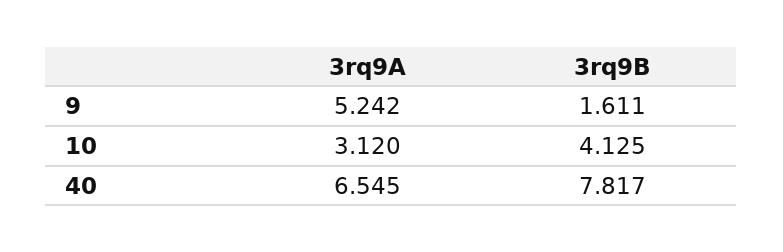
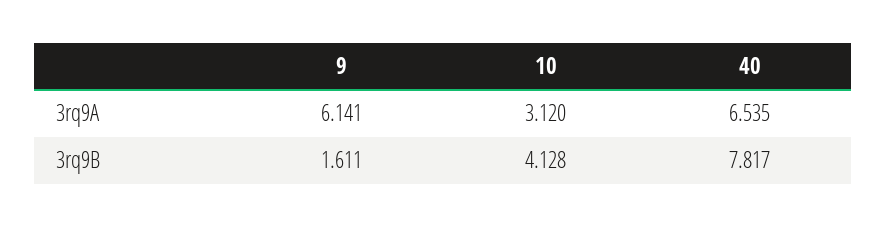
3rq9A, 9: 5.242 -> 6.141
3rq9B, 10: 4.125 -> 4.128
3rq9A, 40: 6.545 -> 6.535

